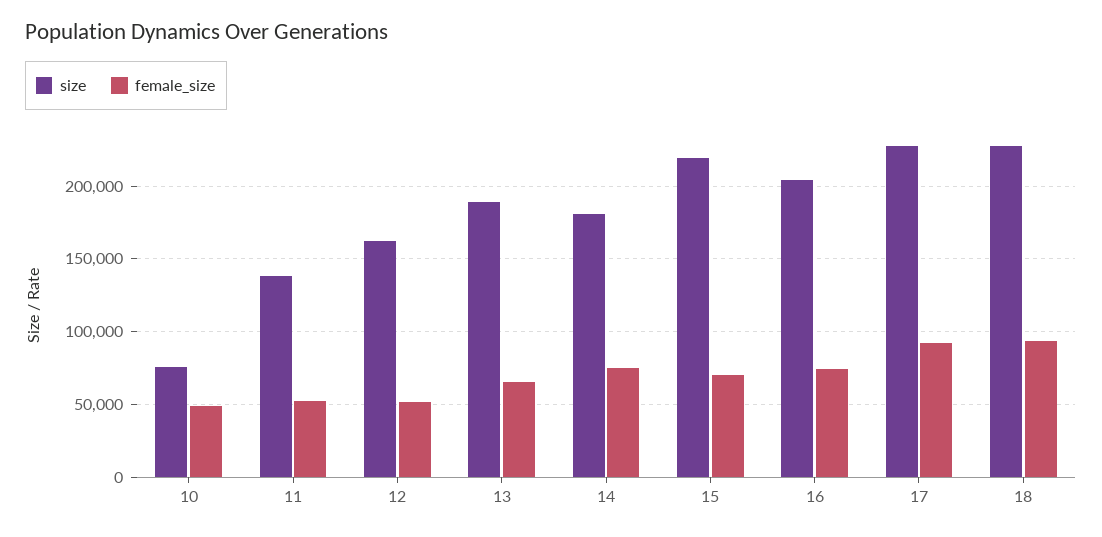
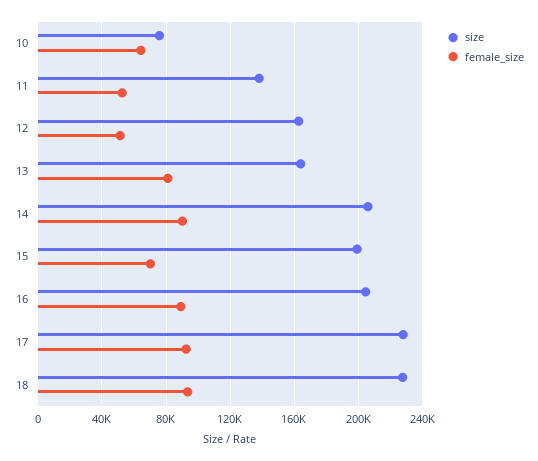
female_size, 10: 50000 -> 65000
size, 13: 190000 -> 165000
female_size, 13: 65000 -> 80000
size, 14: 180000 -> 205000
female_size, 14: 75000 -> 90000
size, 15: 220000 -> 200000
female_size, 16: 75000 -> 90000

